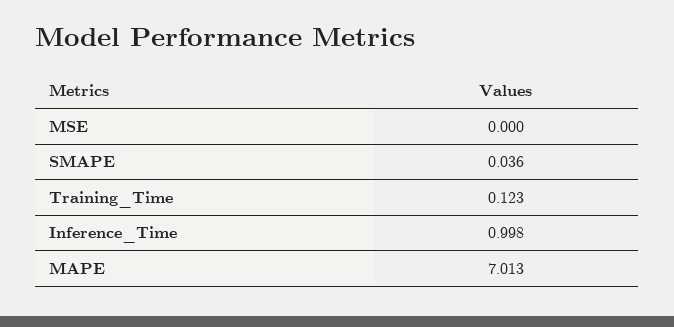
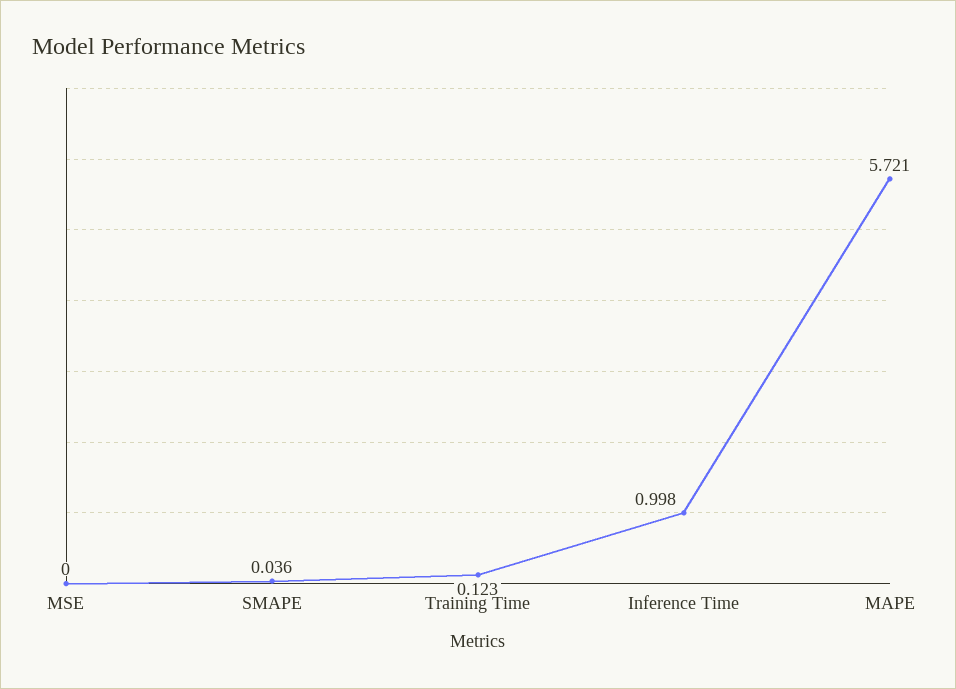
MAPE: 7.013 -> 5.721

